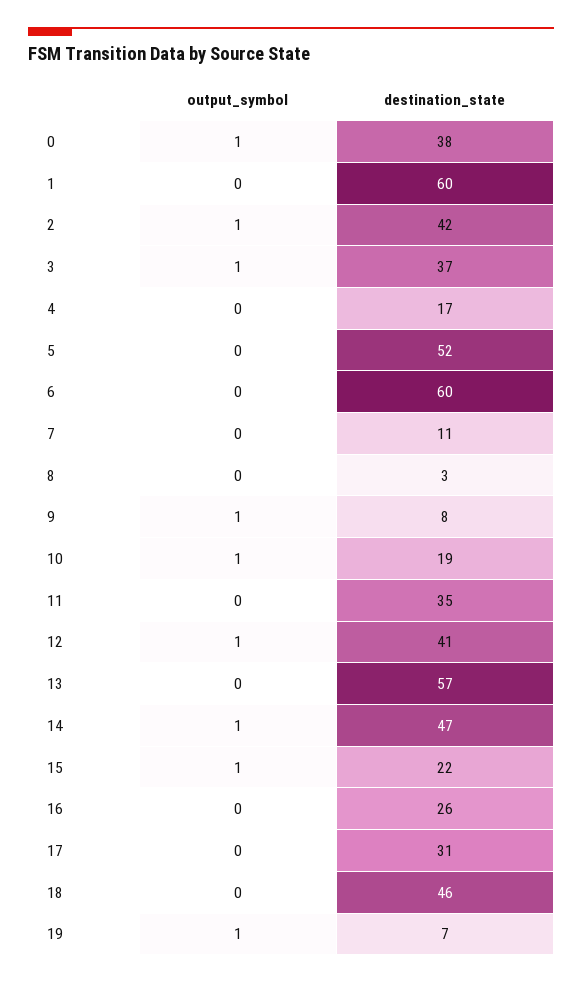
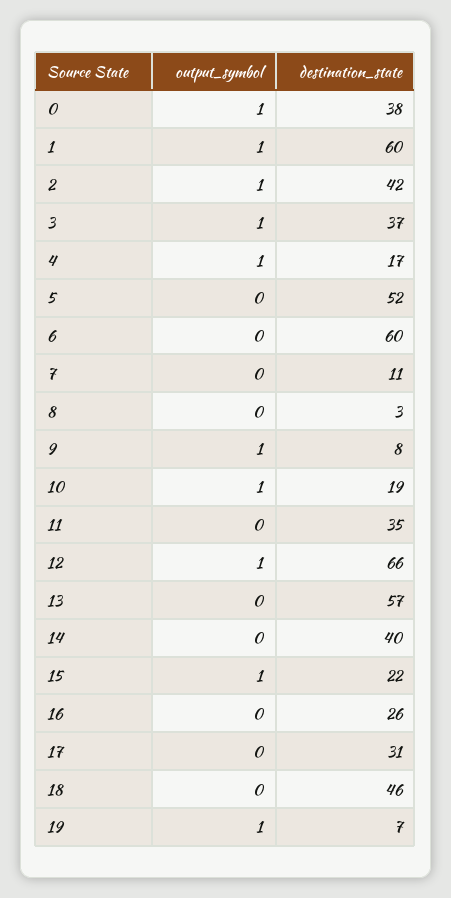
output_symbol, 1: 0 -> 1
output_symbol, 4: 0 -> 1
destination_state, 12: 41 -> 66
output_symbol, 14: 1 -> 0
destination_state, 14: 47 -> 40

